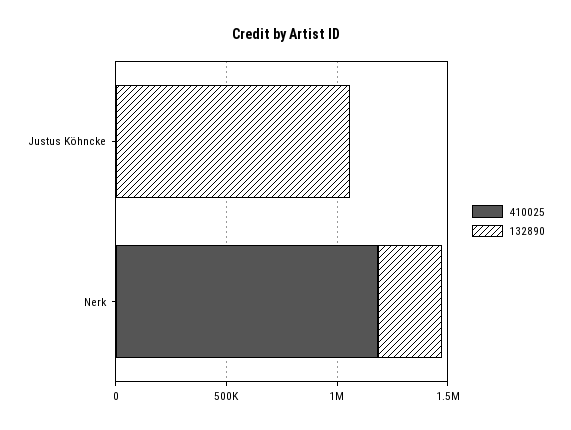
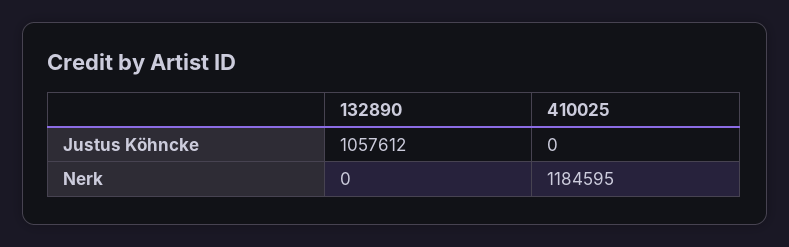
132890, Nerk: 300000 -> 0

